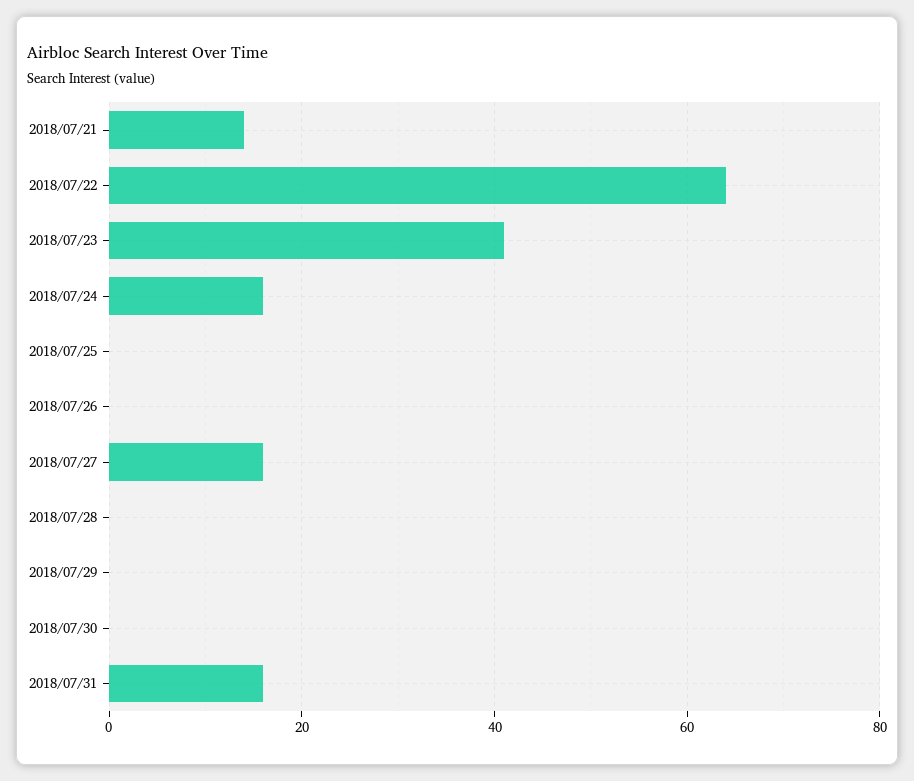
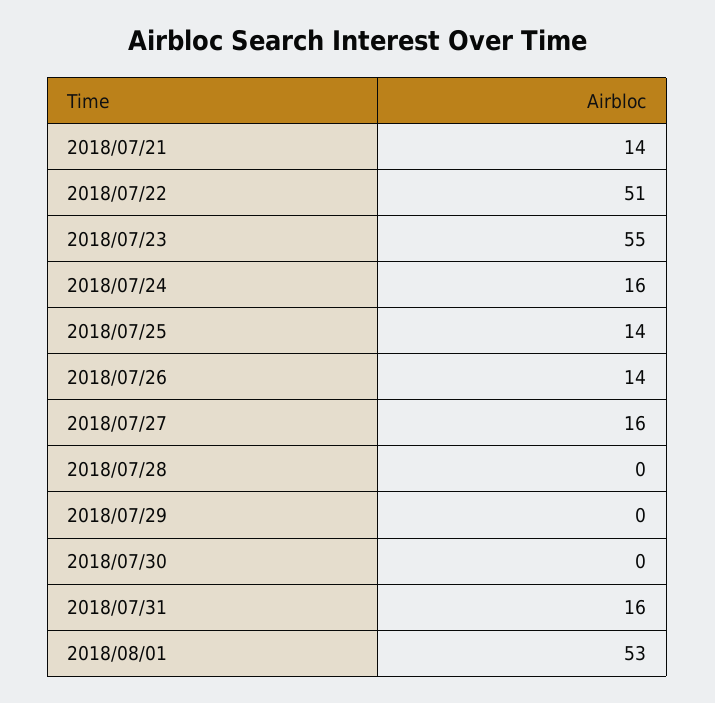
2018/07/22: 65 -> 51
2018/07/23: 40 -> 55
2018/07/25: 0 -> 14
2018/07/26: 0 -> 14
2018/08/01: none -> 53

